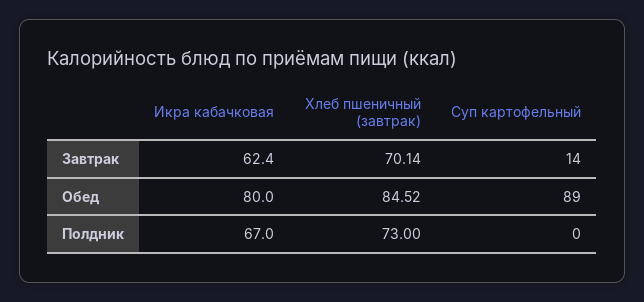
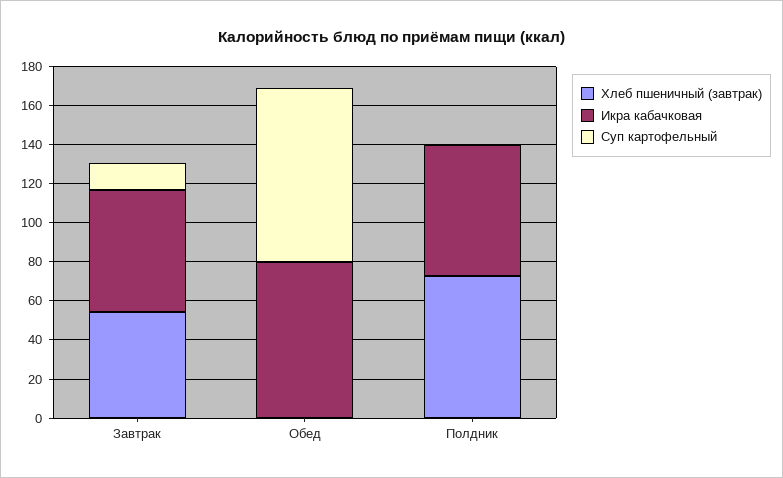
Хлеб пшеничный (завтрак), Завтрак: 70.14 -> 55
Хлеб пшеничный (завтрак), Обед: 84.52 -> 0

